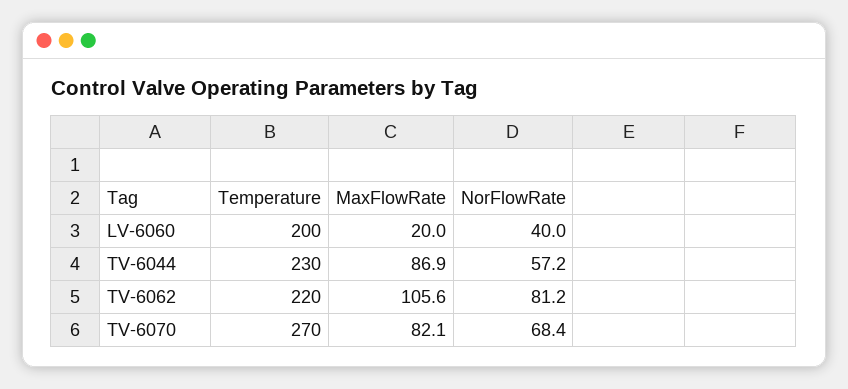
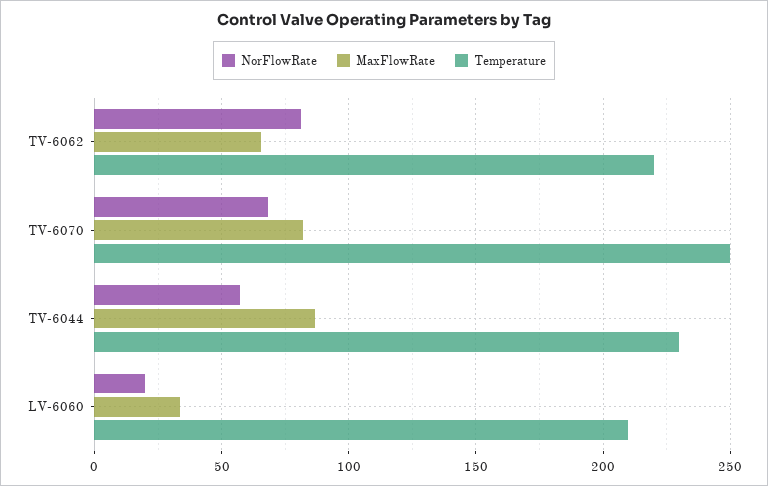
Temperature, LV-6060: 200 -> 210
MaxFlowRate, LV-6060: 20 -> 35
NorFlowRate, LV-6060: 40 -> 20
MaxFlowRate, TV-6062: 105.6 -> 65
Temperature, TV-6070: 270 -> 250

